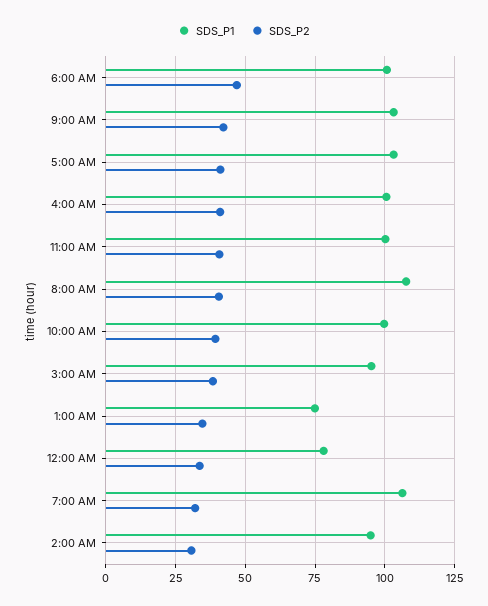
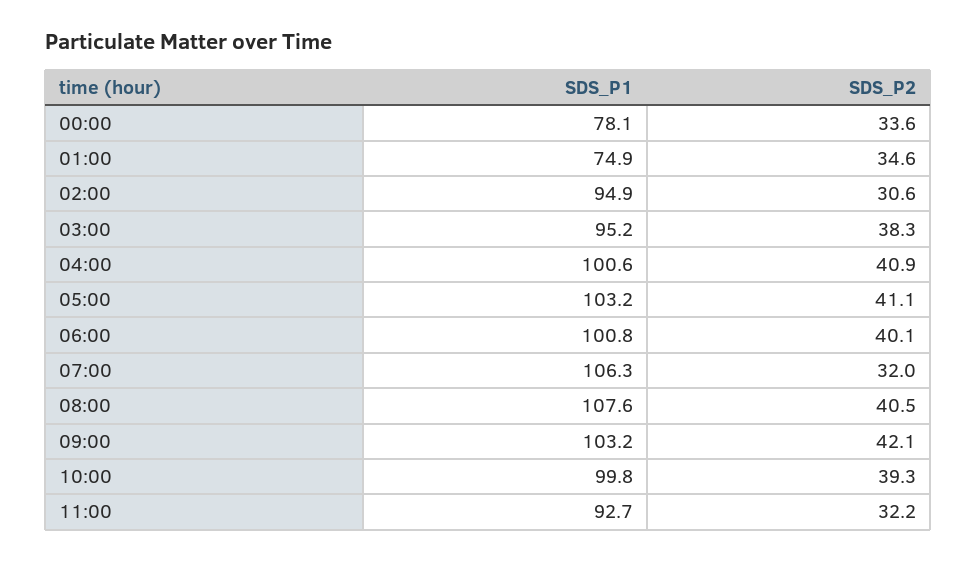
SDS_P2, 6:00 AM: 47.5 -> 40.1
SDS_P1, 11:00 AM: 100 -> 92.7
SDS_P2, 11:00 AM: 40 -> 32.2

